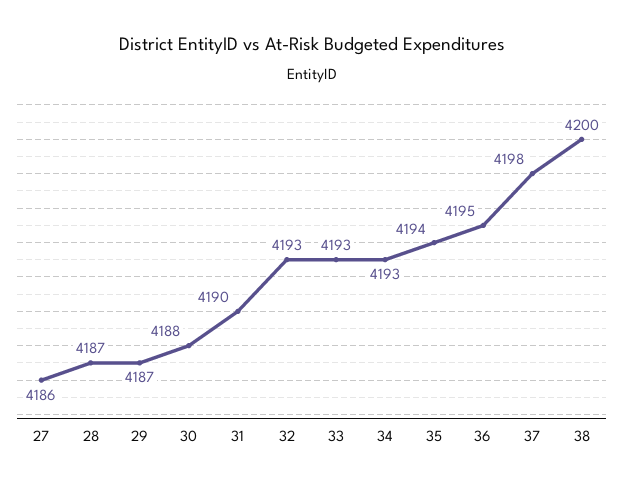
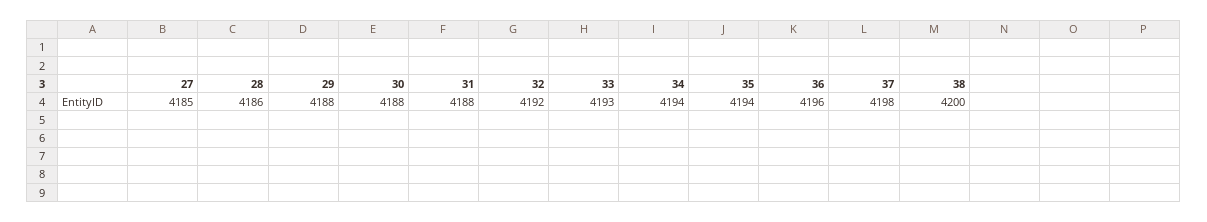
27: 4186 -> 4185
28: 4187 -> 4186
29: 4187 -> 4188
31: 4190 -> 4188
32: 4193 -> 4192
34: 4193 -> 4194
36: 4195 -> 4196

